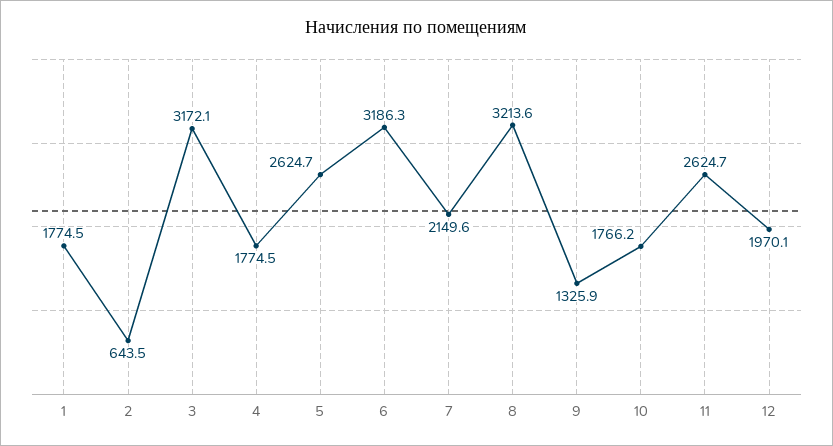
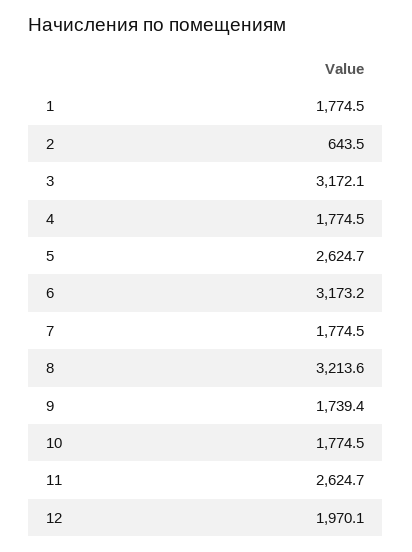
6: 3186.3 -> 3173.2
7: 2149.6 -> 1774.5
9: 1325.9 -> 1739.4
10: 1766.2 -> 1774.5

